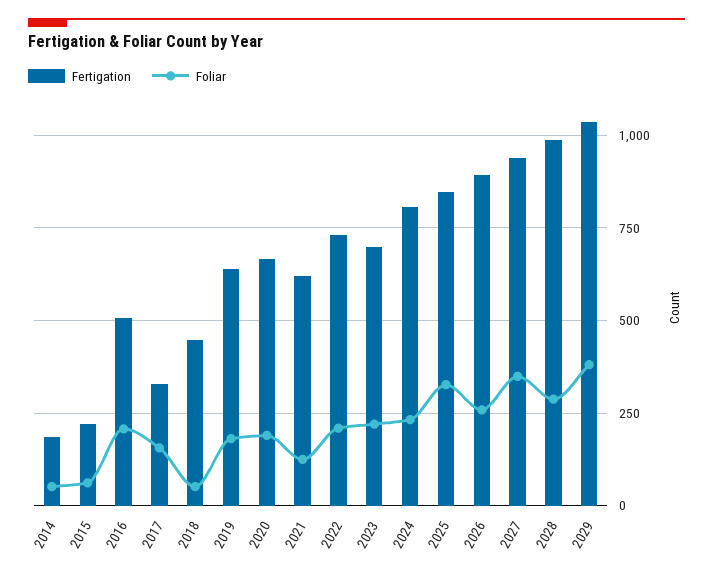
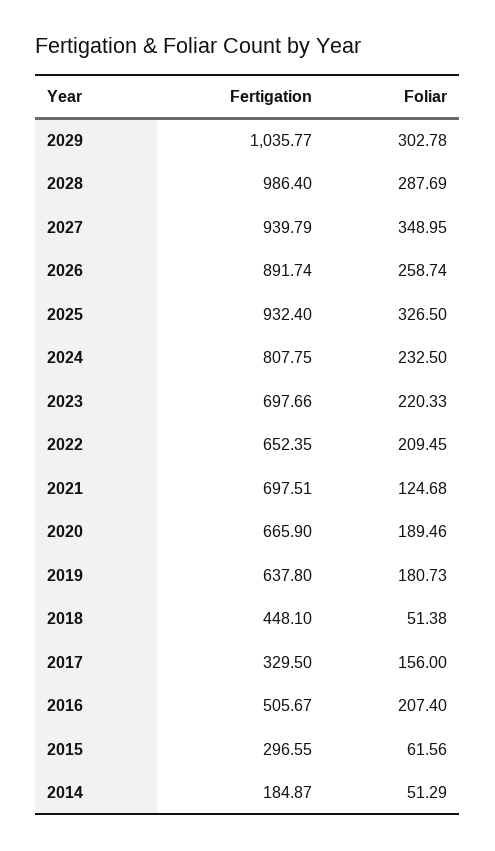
Fertigation, 2015: 225 -> 296.55
Fertigation, 2021: 625 -> 697.51
Fertigation, 2022: 725 -> 652.35
Fertigation, 2025: 850 -> 932.4
Foliar, 2029: 375 -> 302.78

